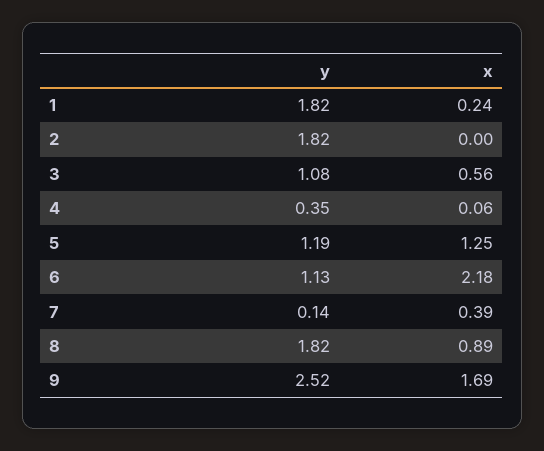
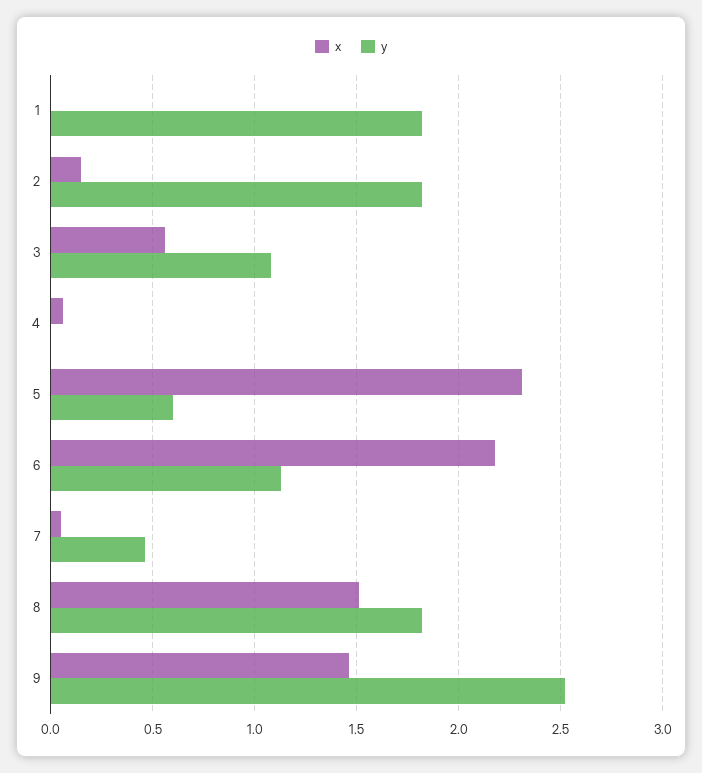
x, 1: 0.24 -> 0
x, 2: 0 -> 0.15
y, 4: 0.35 -> 0
y, 5: 1.19 -> 0.6
x, 5: 1.25 -> 2.3
y, 7: 0.14 -> 0.45
x, 7: 0.39 -> 0.05
x, 8: 0.89 -> 1.5
x, 9: 1.69 -> 1.45

